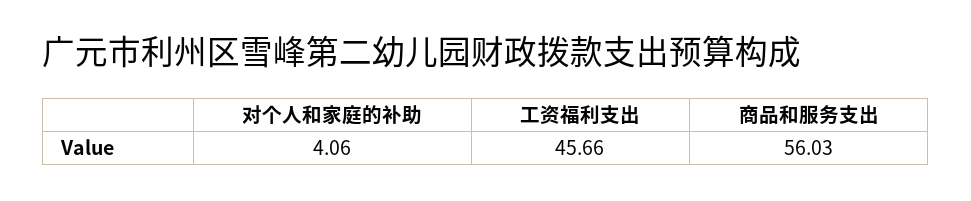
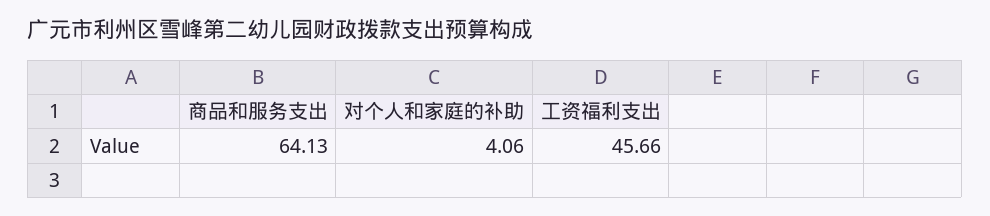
商品和服务支出: 56.03 -> 64.13

